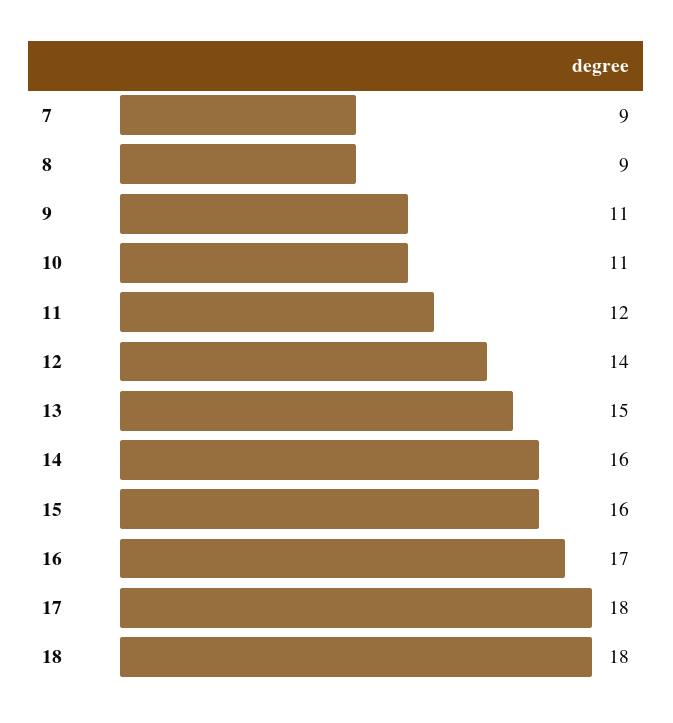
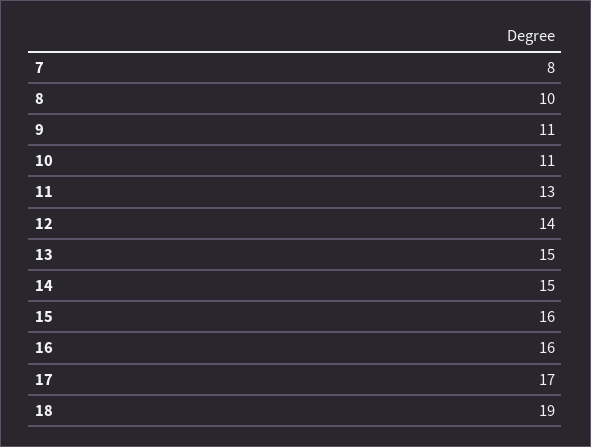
7: 9 -> 8
8: 9 -> 10
11: 12 -> 13
14: 16 -> 15
16: 17 -> 16
17: 18 -> 17
18: 18 -> 19

